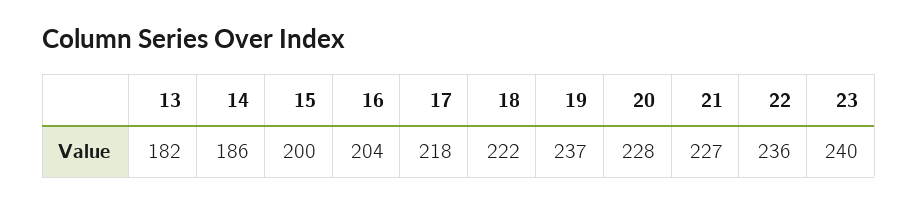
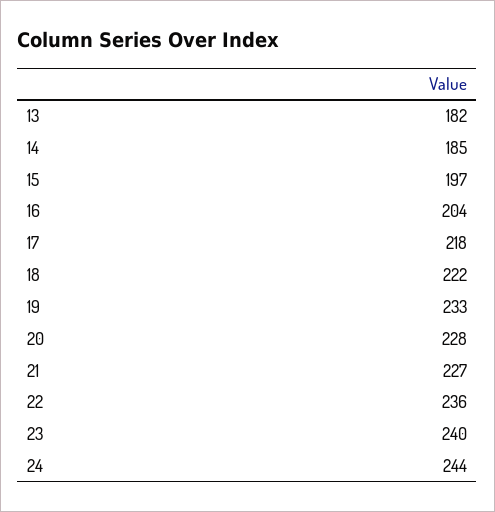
14: 186 -> 185
15: 200 -> 197
19: 237 -> 233
24: none -> 244

